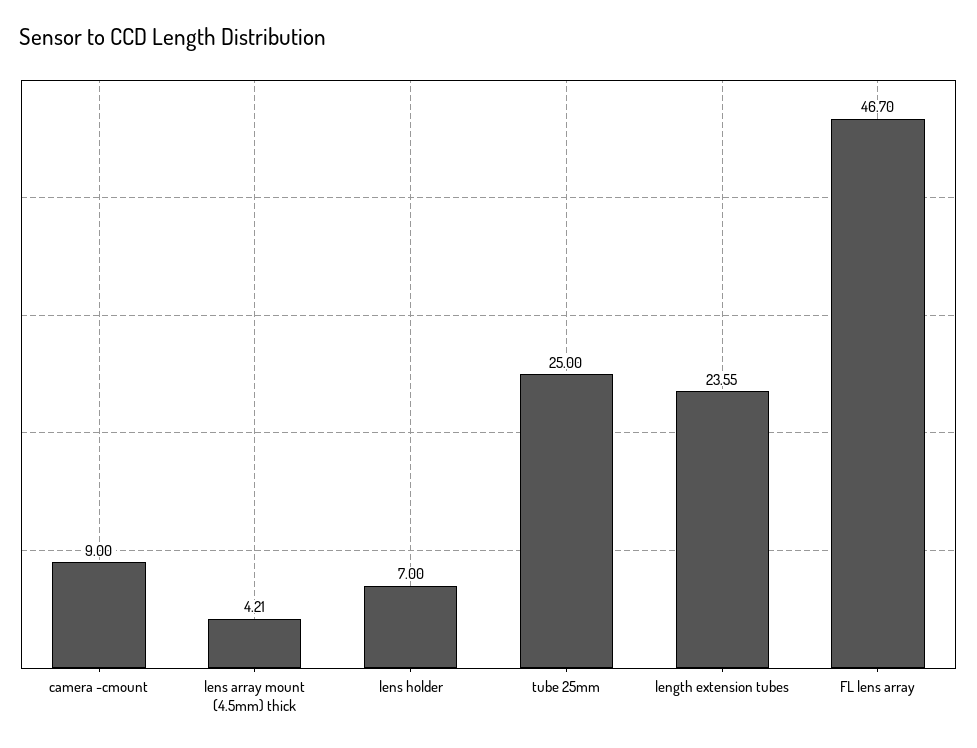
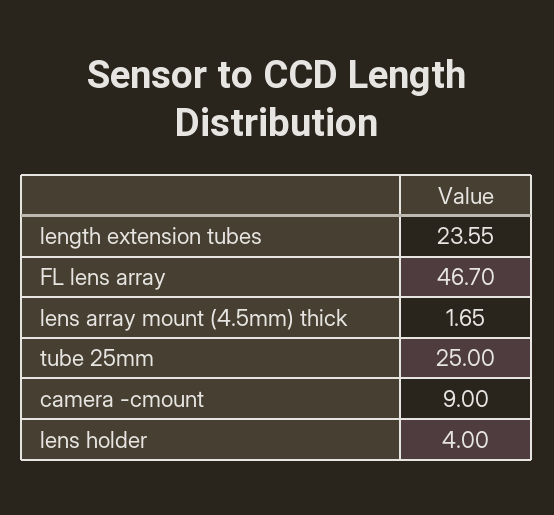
lens array mount (4.5mm) thick: 4.21 -> 1.65
lens holder: 7 -> 4

